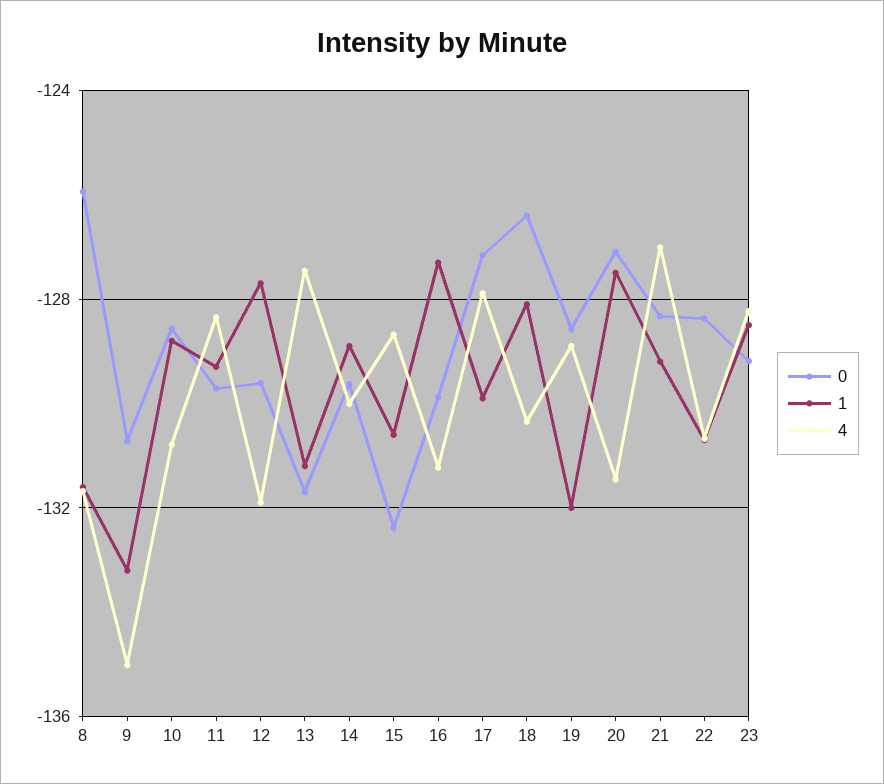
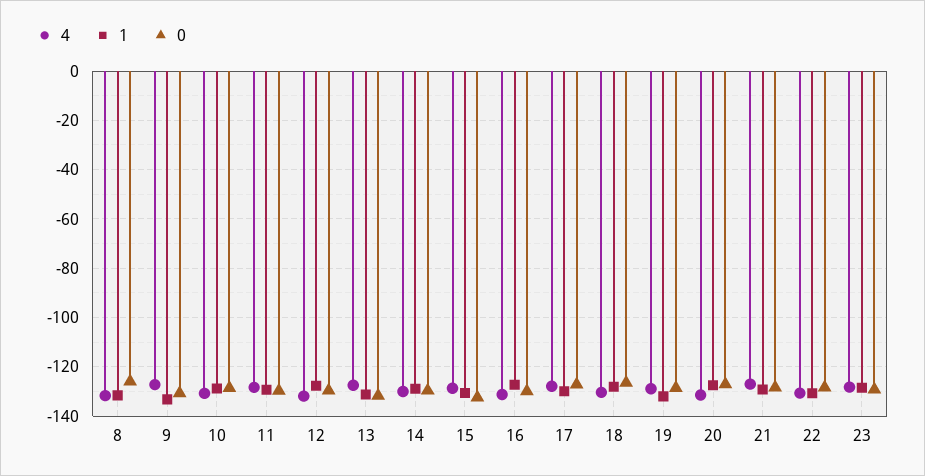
4, 9: -135 -> -127.5

